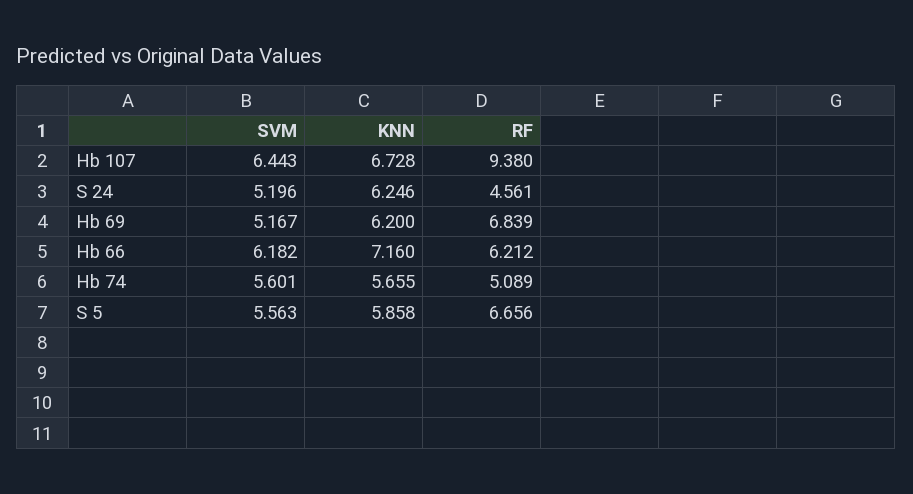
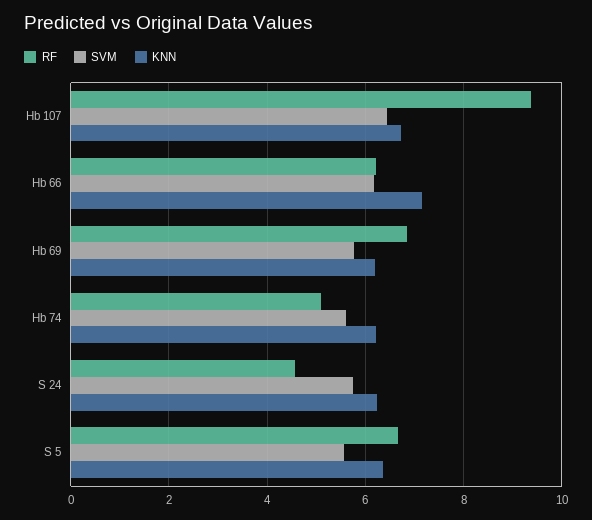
SVM, S 24: 5.196 -> 5.8
SVM, Hb 69: 5.167 -> 5.8
KNN, Hb 74: 5.655 -> 6.2
KNN, S 5: 5.858 -> 6.4

